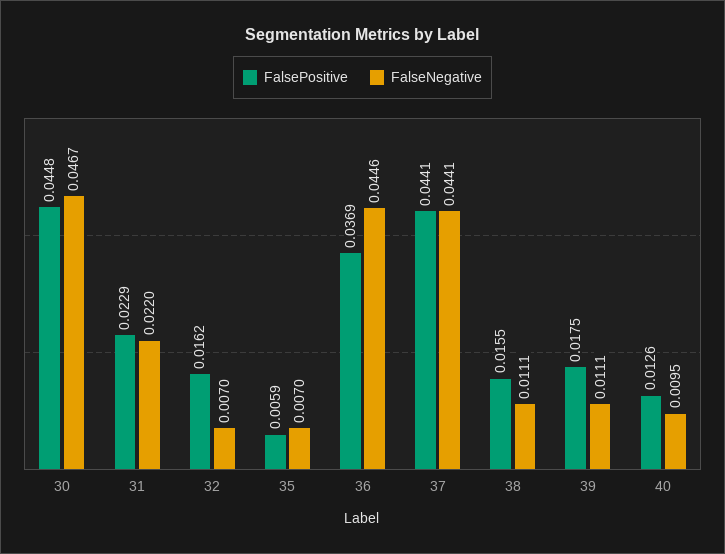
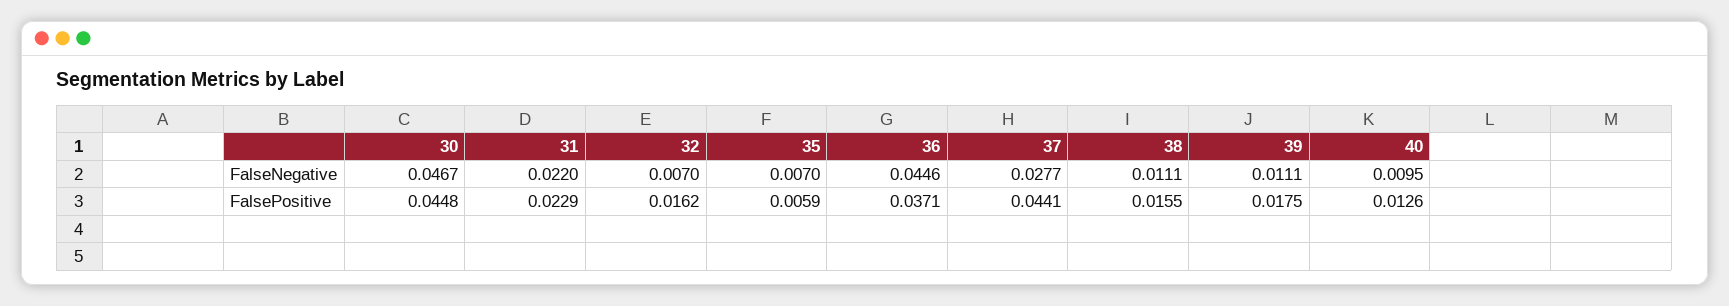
FalsePositive, 36: 0.0369 -> 0.0371
FalseNegative, 37: 0.0441 -> 0.0277

